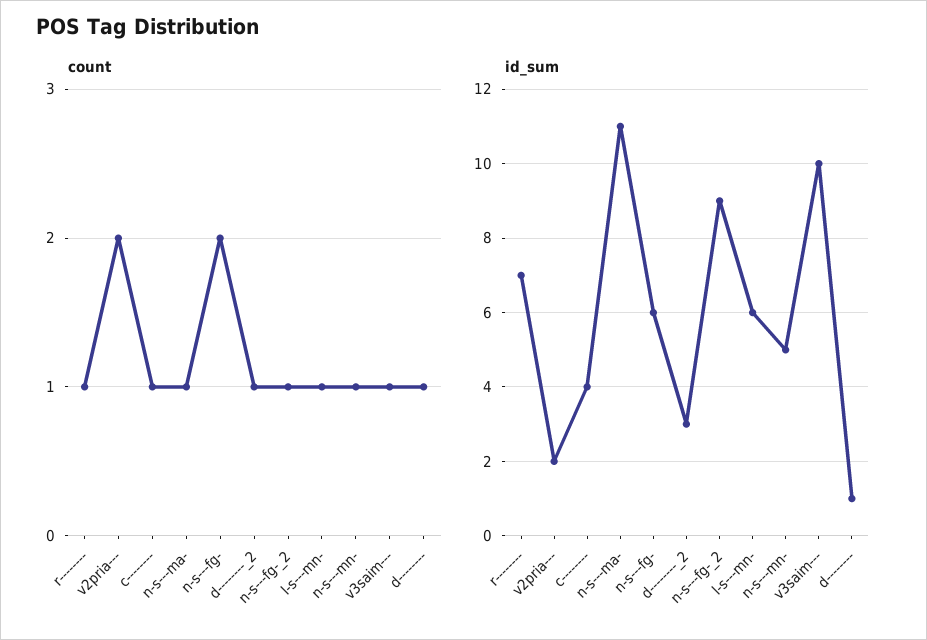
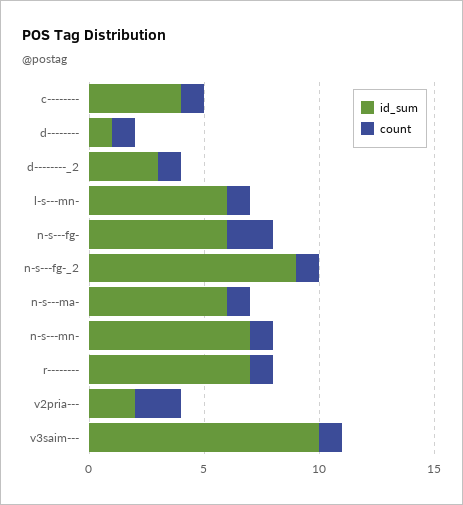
id_sum, n-s---ma-: 11 -> 6
id_sum, n-s---mn-: 5 -> 7

